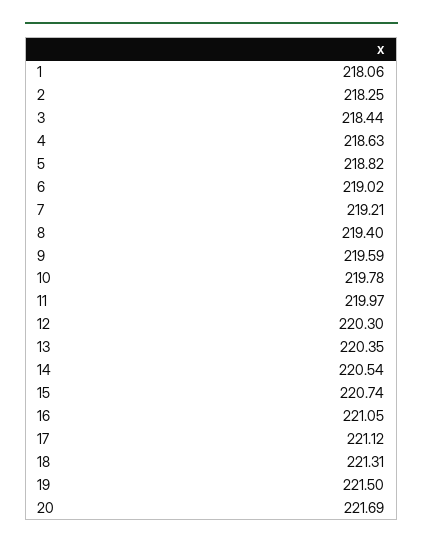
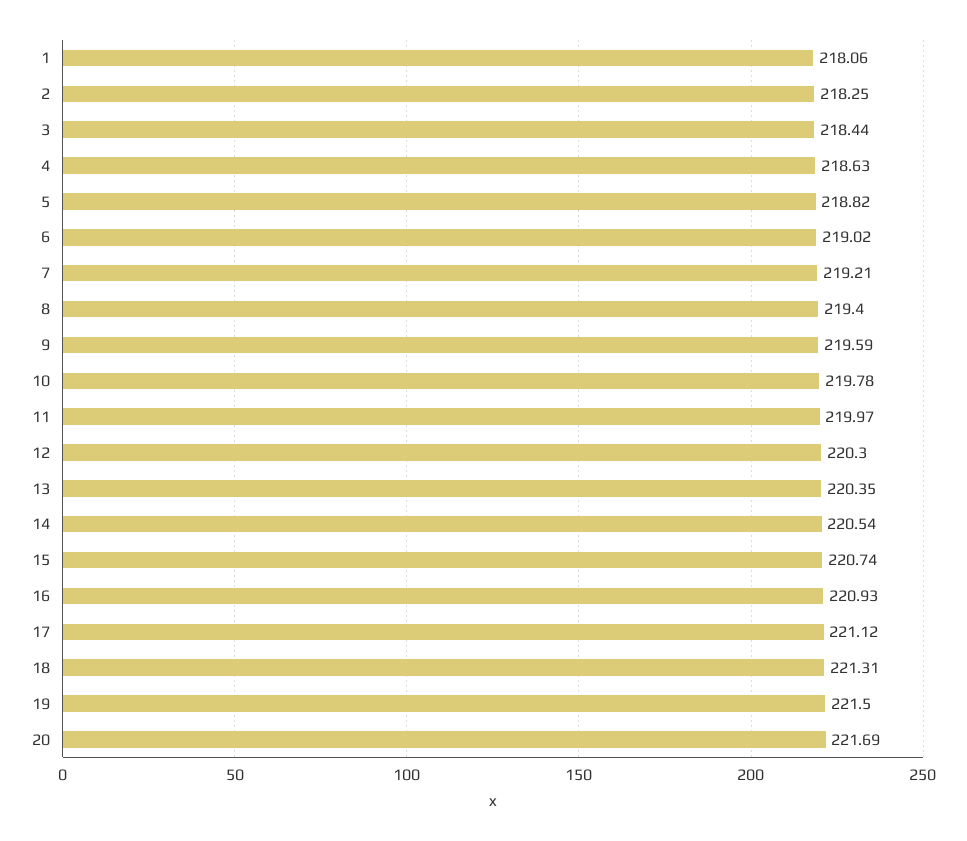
16: 221.05 -> 220.93

